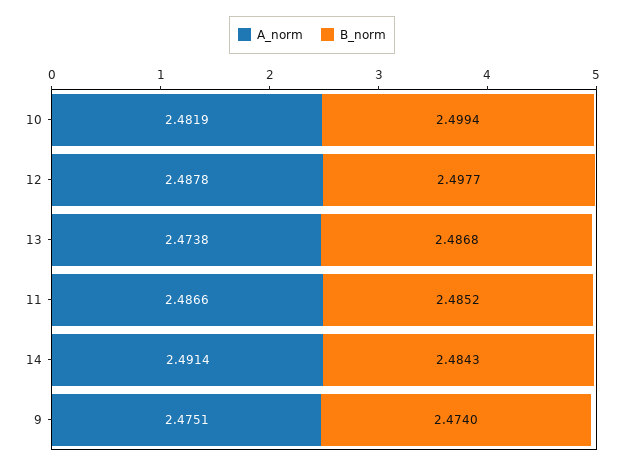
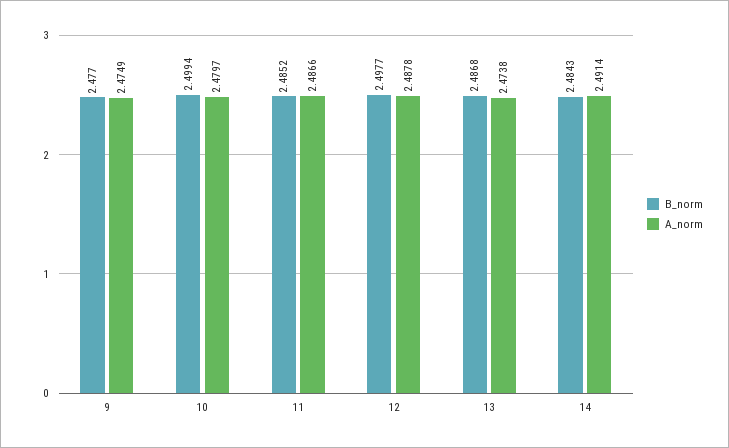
A_norm, 10: 2.4819 -> 2.4797
A_norm, 9: 2.4751 -> 2.4749
B_norm, 9: 2.474 -> 2.477

